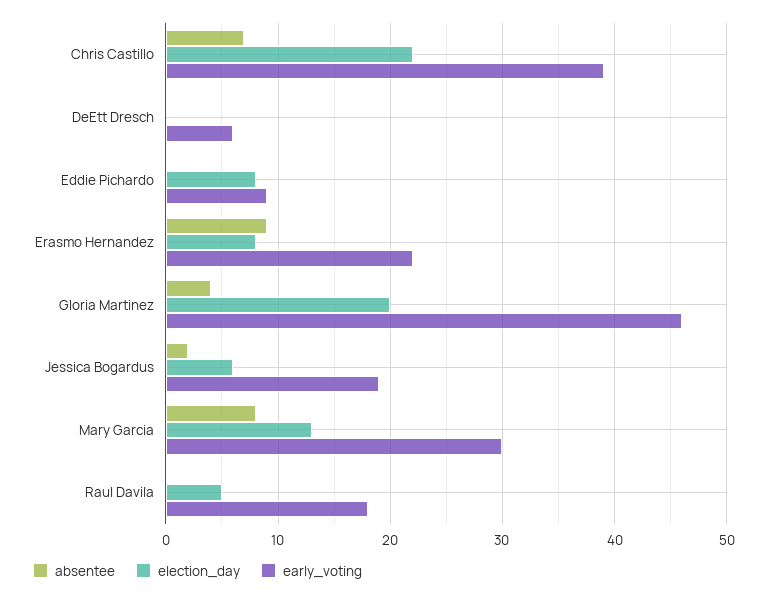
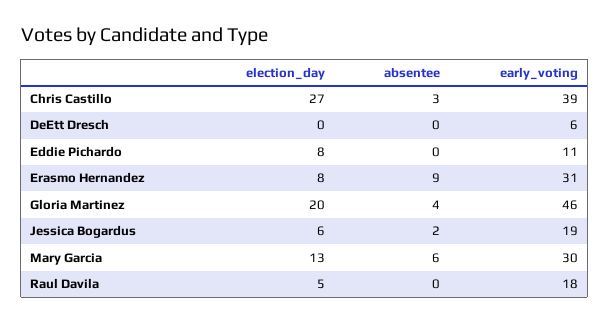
absentee, Chris Castillo: 7 -> 3
election_day, Chris Castillo: 22 -> 27
early_voting, Eddie Pichardo: 9 -> 11
early_voting, Erasmo Hernandez: 22 -> 31
absentee, Mary Garcia: 8 -> 6

